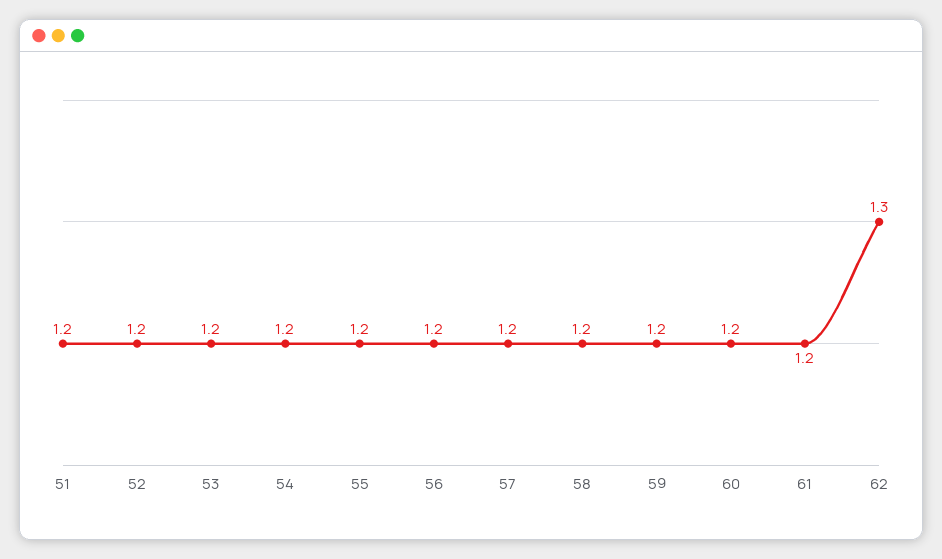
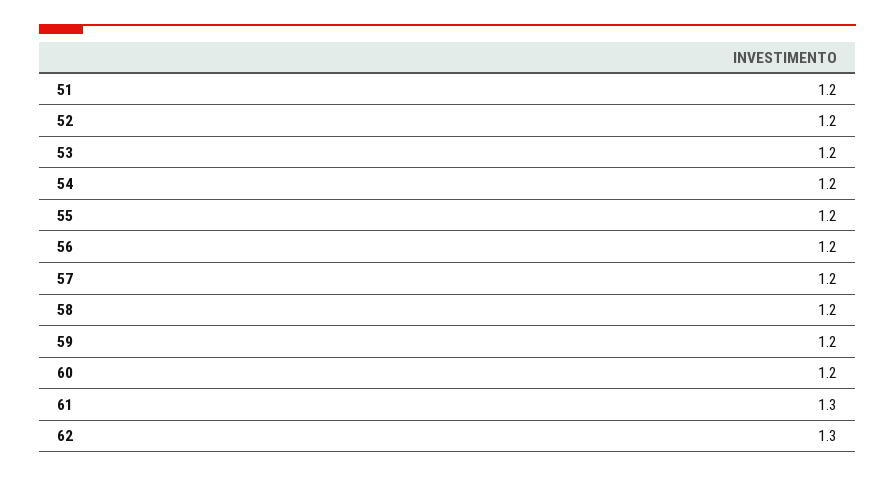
61: 1.2 -> 1.3

